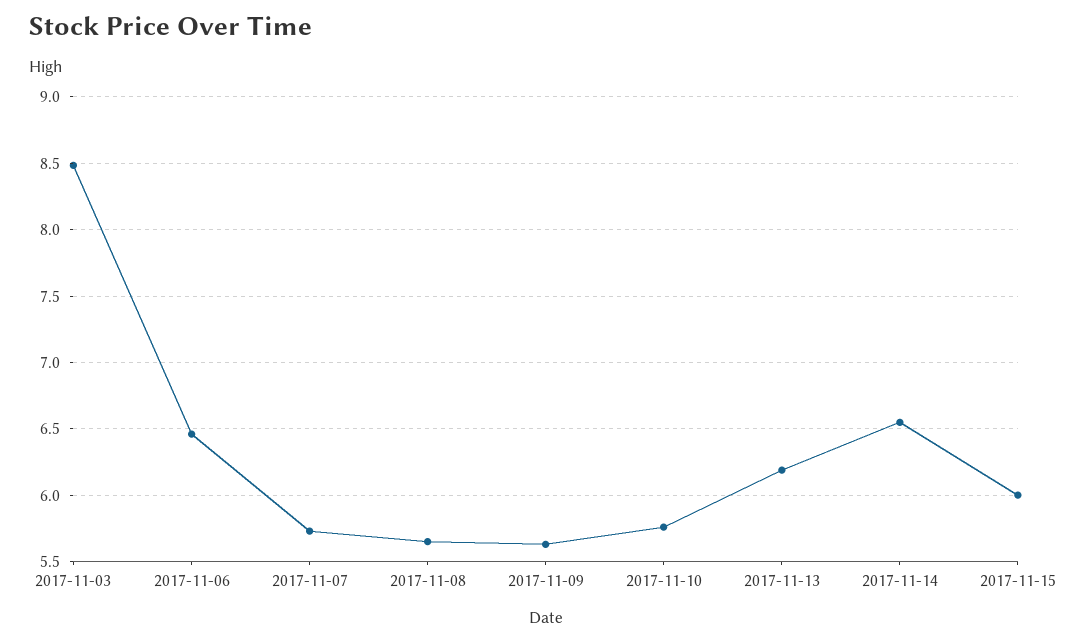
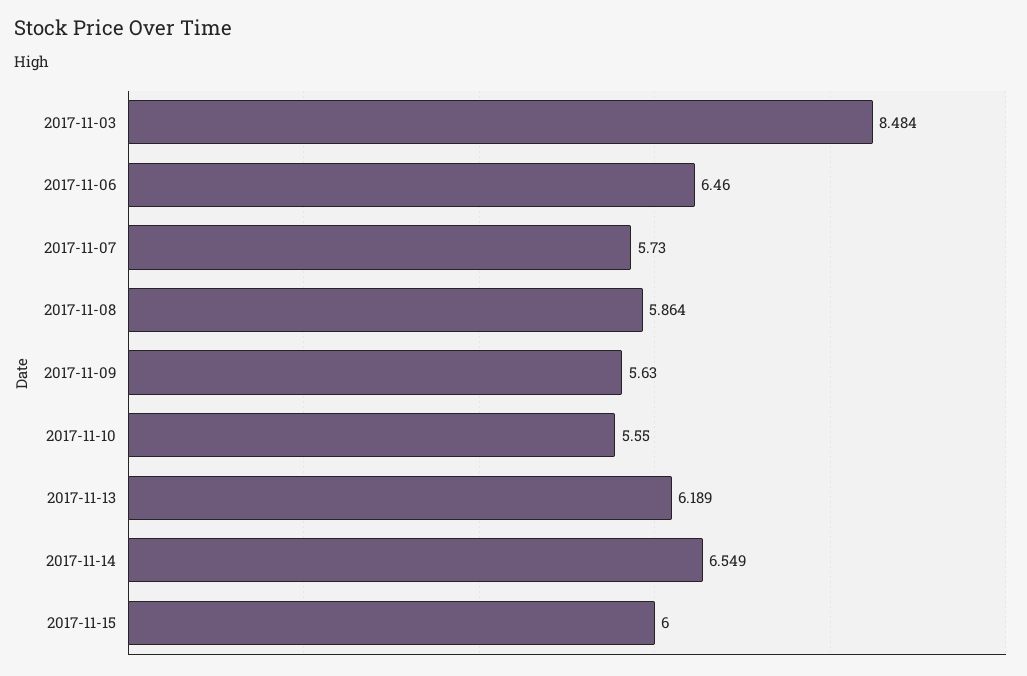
2017-11-08: 5.65 -> 5.864
2017-11-10: 5.75 -> 5.55

